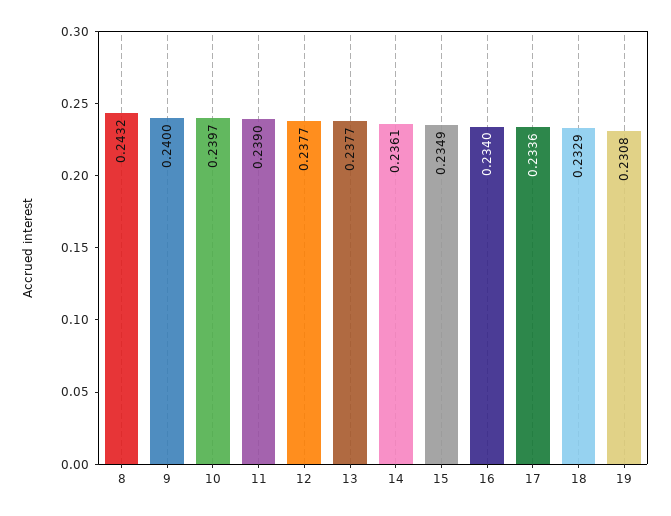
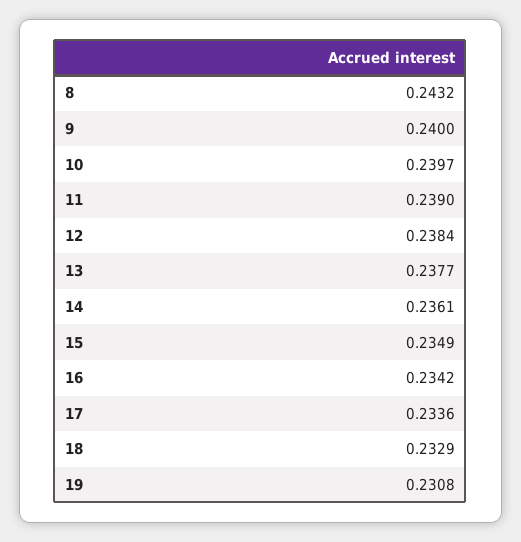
12: 0.2377 -> 0.2384
16: 0.234 -> 0.2342

